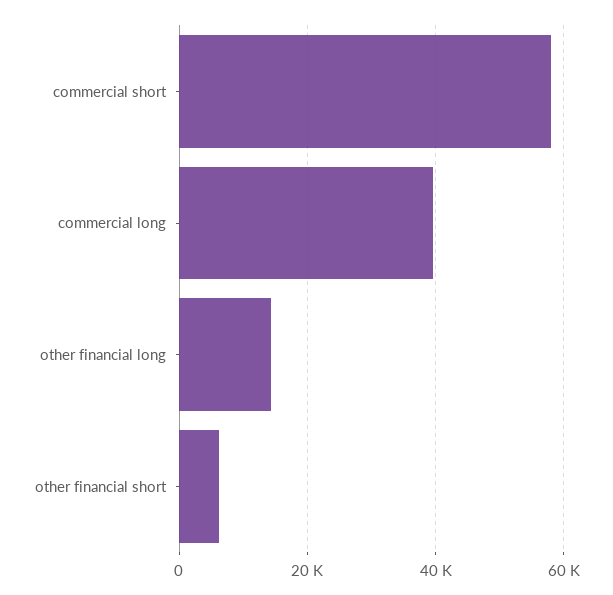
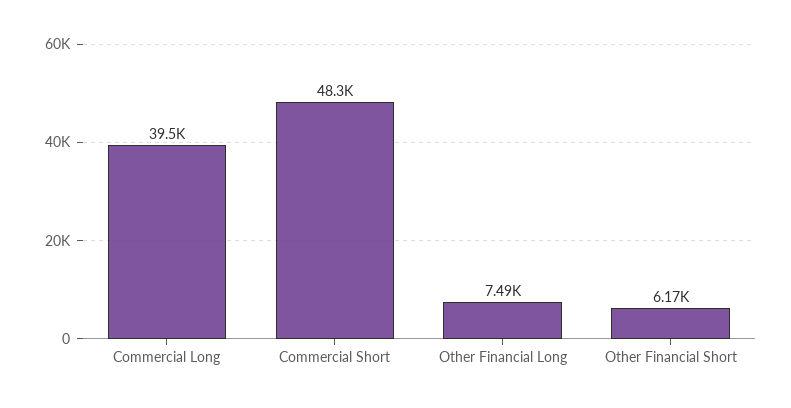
commercial short: 58000 -> 48300
other financial long: 14000 -> 7490

